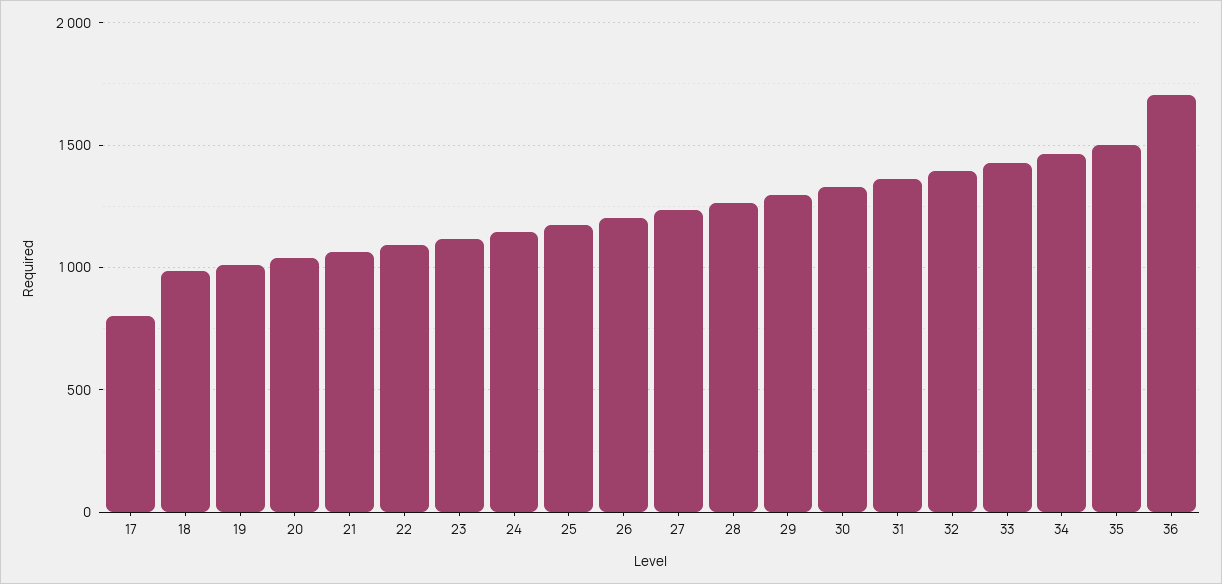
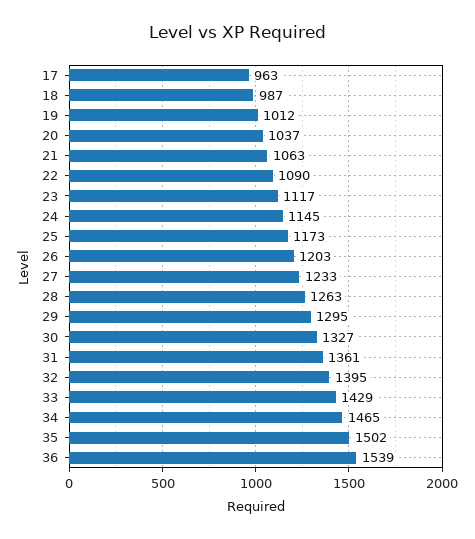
17: 800 -> 963
36: 1700 -> 1539

